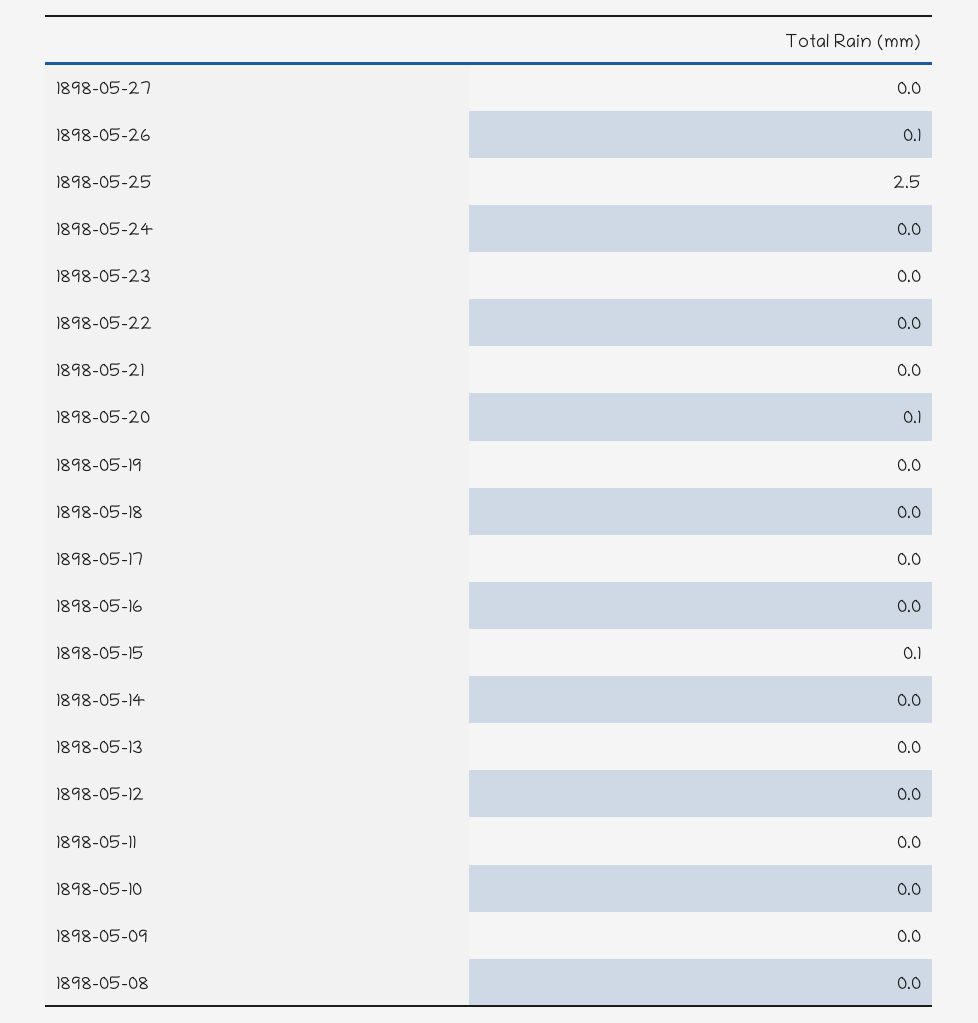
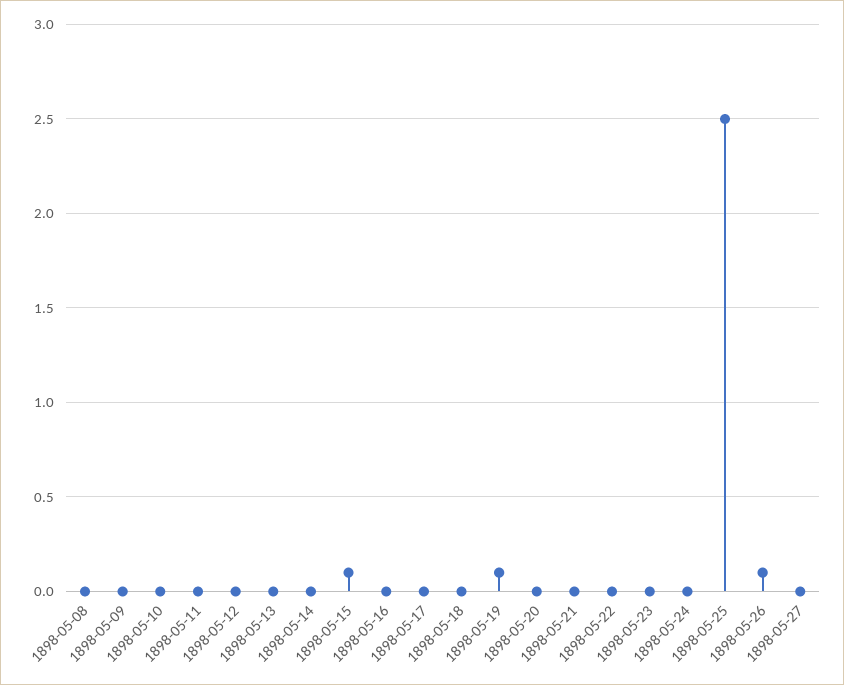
1898-05-20: 0.1 -> 0
1898-05-19: 0 -> 0.1

